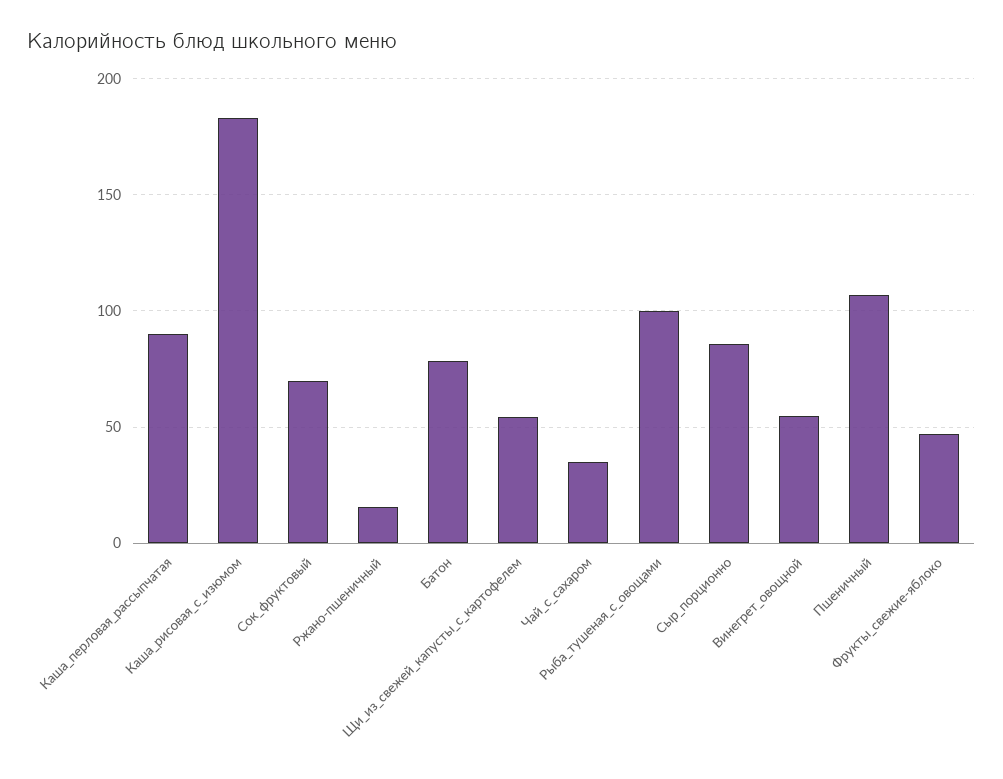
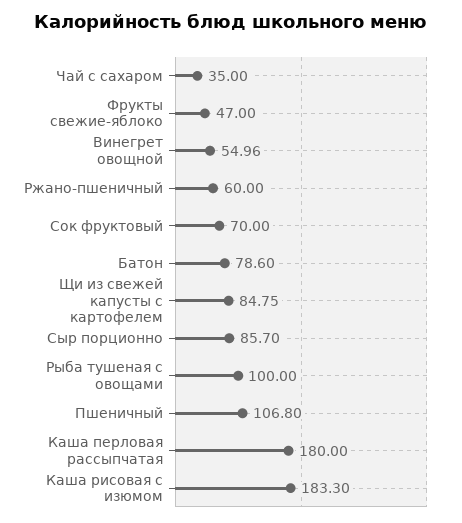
Каша_перловая_рассыпчатая: 90 -> 180
Ржано-пшеничный: 15 -> 60
Щи_из_свежей_капусты_с_картофелем: 55 -> 84.75

